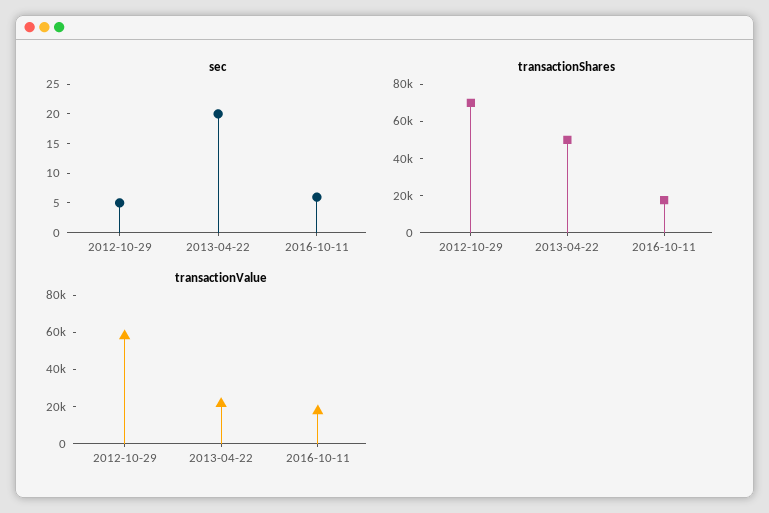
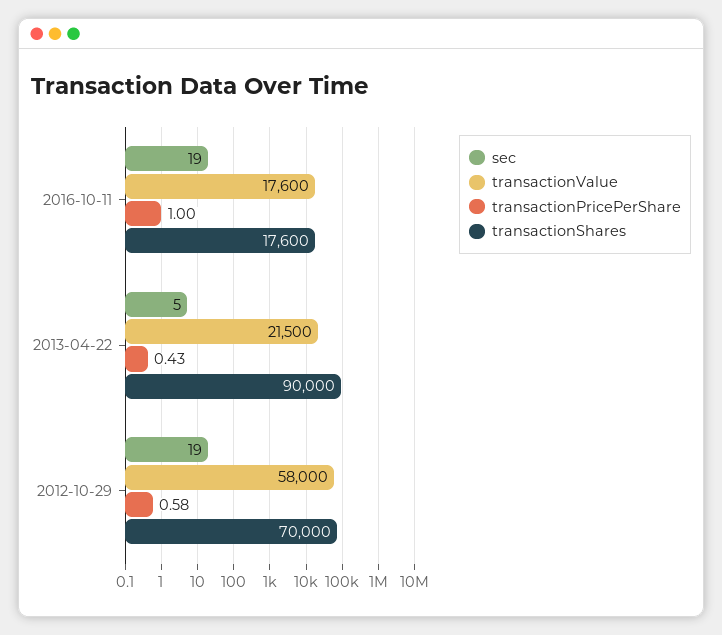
sec, 2012-10-29: 5 -> 19
sec, 2013-04-22: 20 -> 5
sec, 2016-10-11: 5 -> 19
transactionShares, 2013-04-22: 50000 -> 90000
transactionPricePerShare, 2016-10-11: none -> 1
transactionPricePerShare, 2013-04-22: none -> 0.43
transactionPricePerShare, 2012-10-29: none -> 0.58

